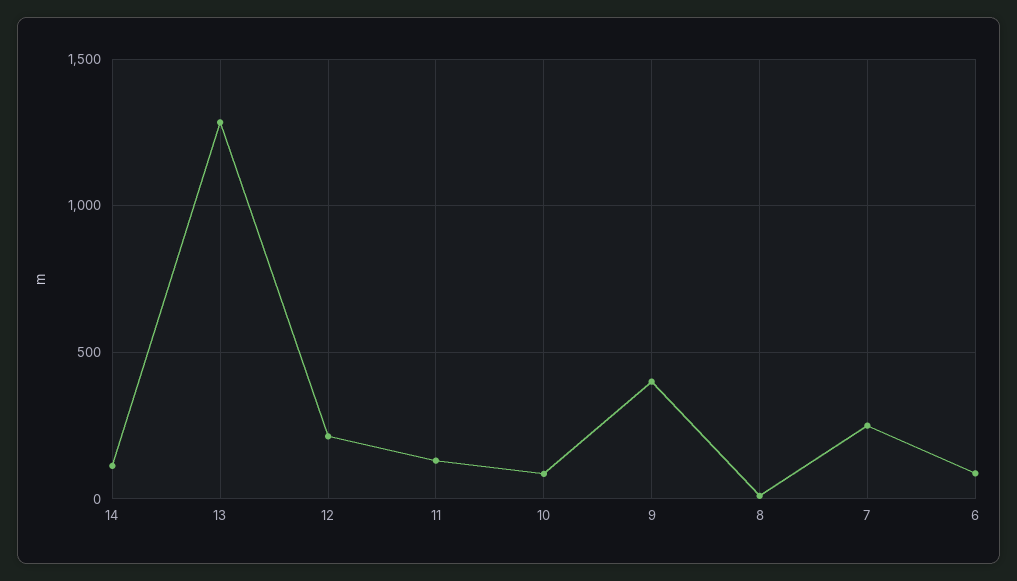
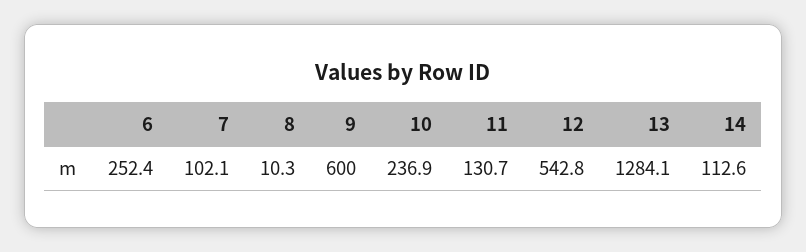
12: 200 -> 542.8
10: 100 -> 236.9
9: 400 -> 600
7: 250 -> 102.1
6: 100 -> 252.4

